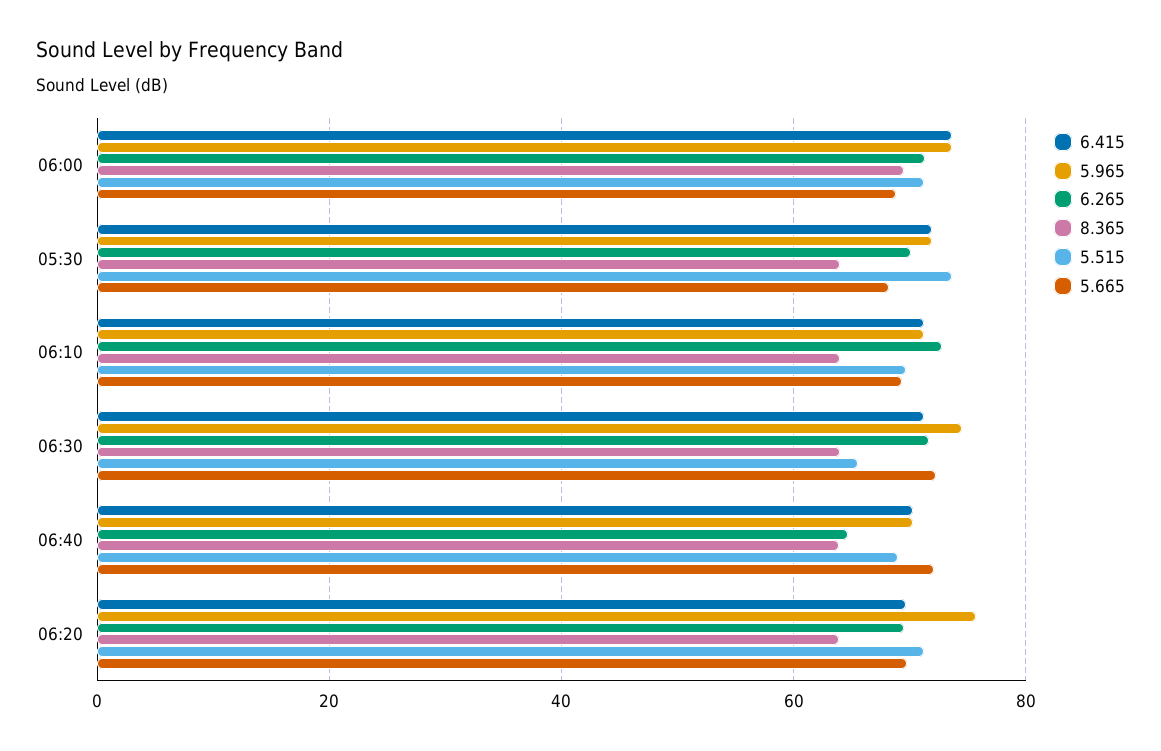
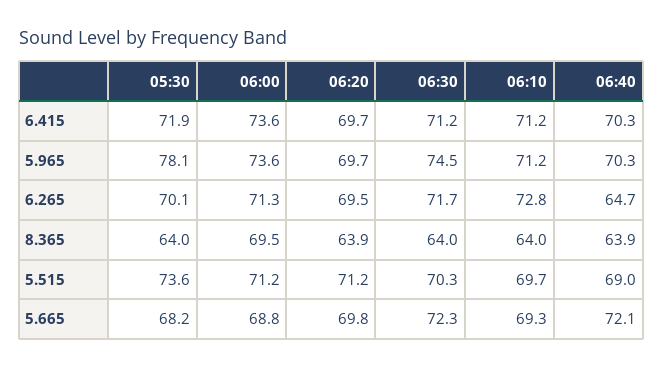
5.965, 05:30: 72 -> 78.1
5.515, 06:30: 66 -> 70.3
5.965, 06:20: 76 -> 69.7

